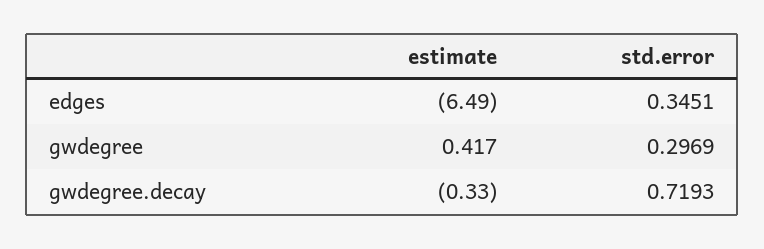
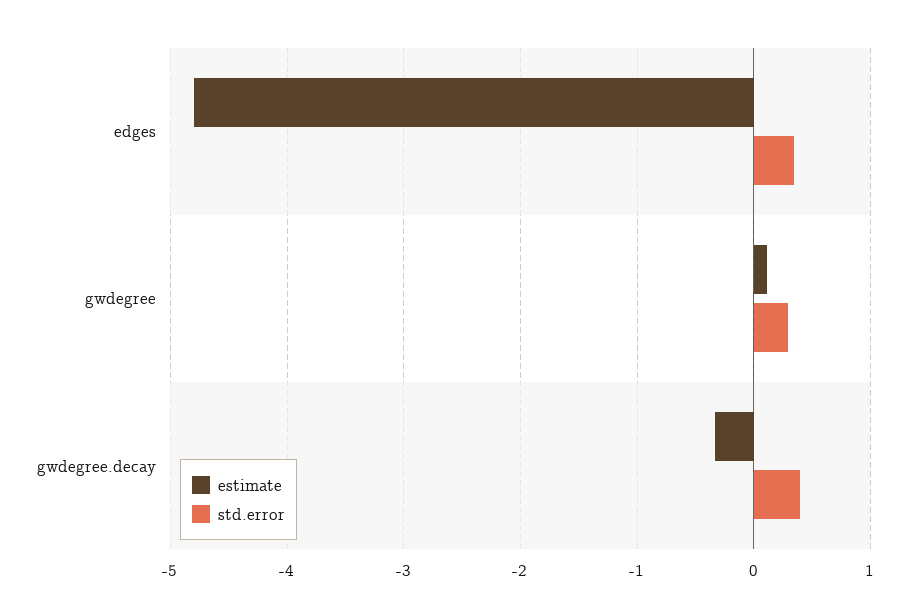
estimate, edges: -6.49 -> -4.8
estimate, gwdegree: 0.417 -> 0.1
std.error, gwdegree.decay: 0.7193 -> 0.4

